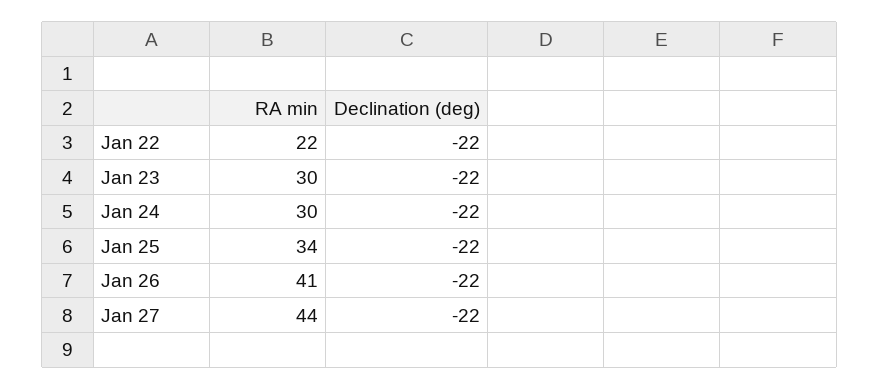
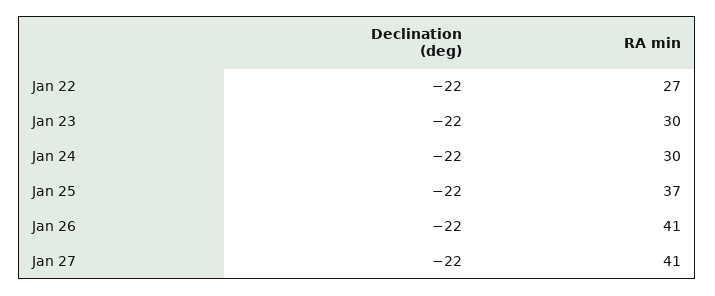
RA min, Jan 22: 22 -> 27
RA min, Jan 25: 34 -> 37
RA min, Jan 27: 44 -> 41

